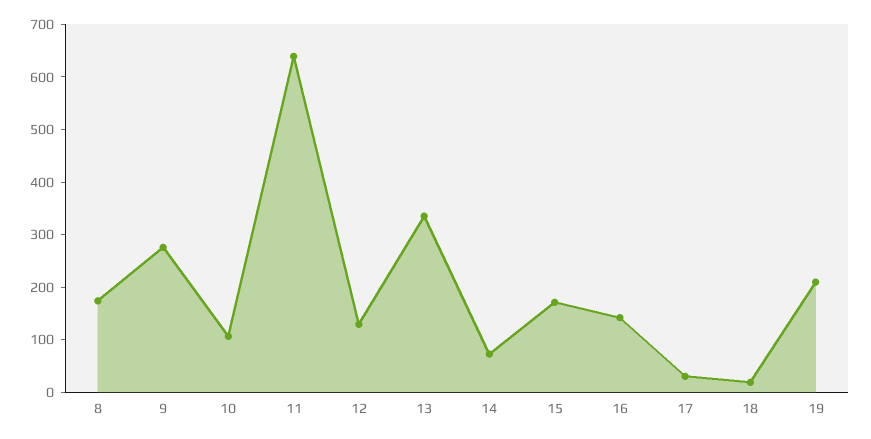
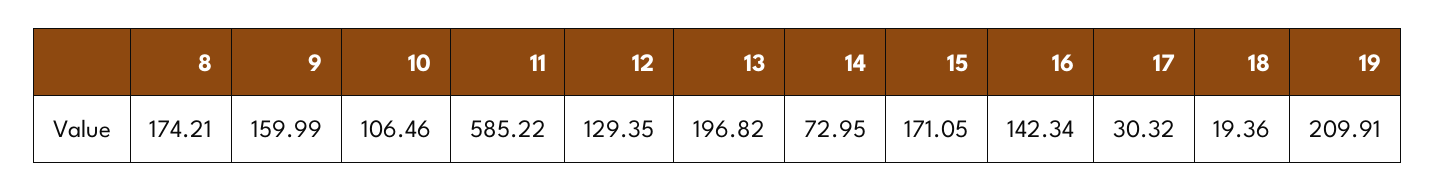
9: 280 -> 159.99
11: 640 -> 585.22
13: 340 -> 196.82

